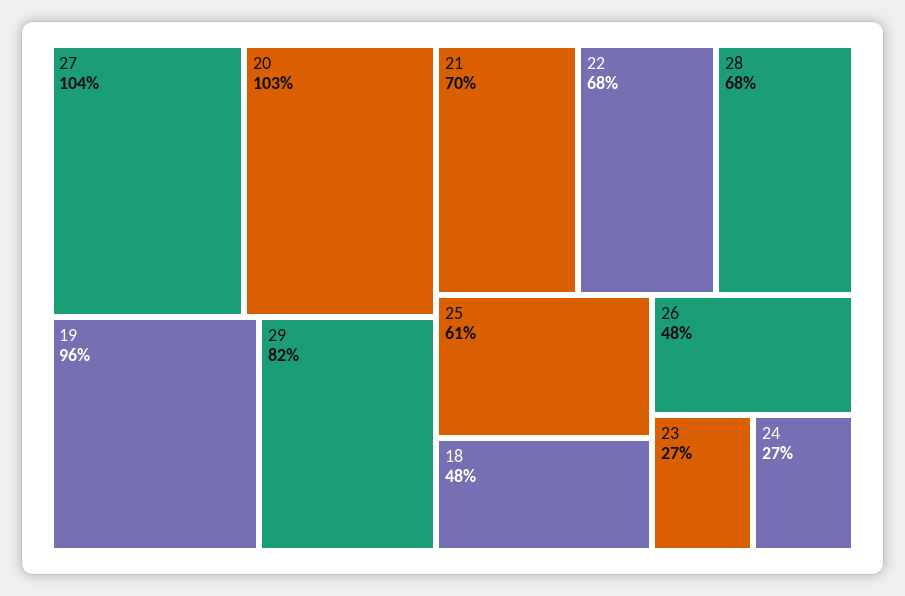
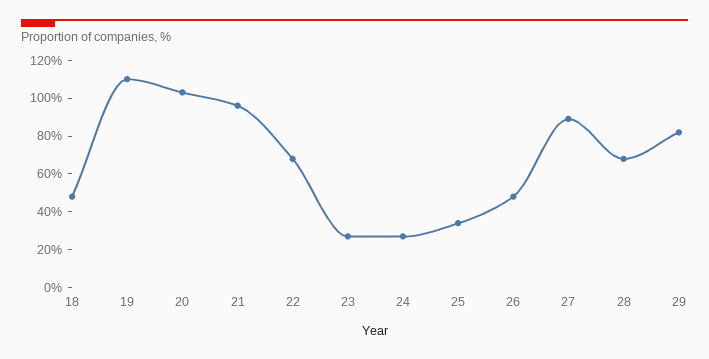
27: 104 -> 90
19: 96 -> 110
21: 70 -> 95
25: 61 -> 35

